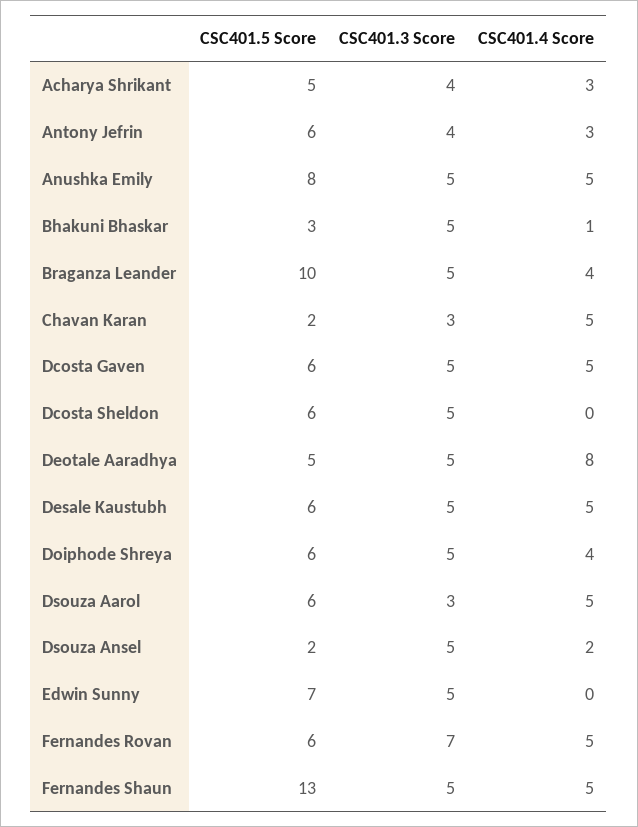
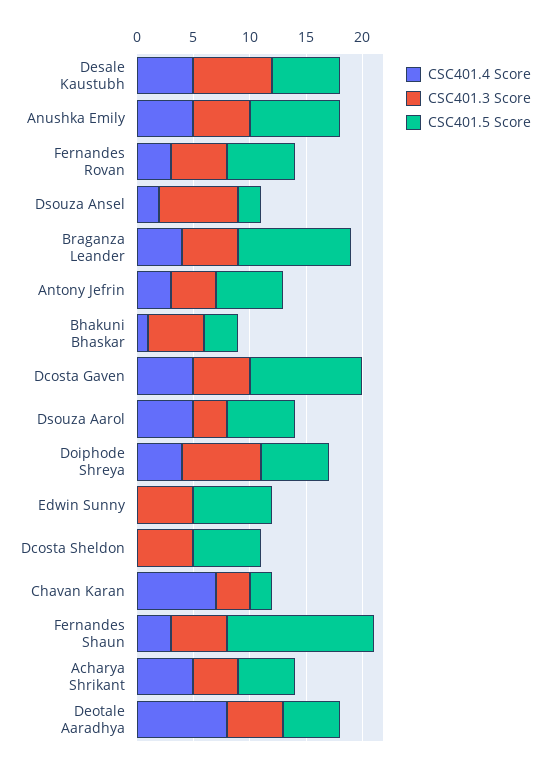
CSC401.4 Score, Acharya Shrikant: 3 -> 5
CSC401.4 Score, Chavan Karan: 5 -> 7
CSC401.5 Score, Dcosta Gaven: 6 -> 10
CSC401.3 Score, Desale Kaustubh: 5 -> 7
CSC401.3 Score, Doiphode Shreya: 5 -> 7
CSC401.3 Score, Dsouza Ansel: 5 -> 7
CSC401.3 Score, Fernandes Rovan: 7 -> 5
CSC401.4 Score, Fernandes Rovan: 5 -> 3
CSC401.4 Score, Fernandes Shaun: 5 -> 3

